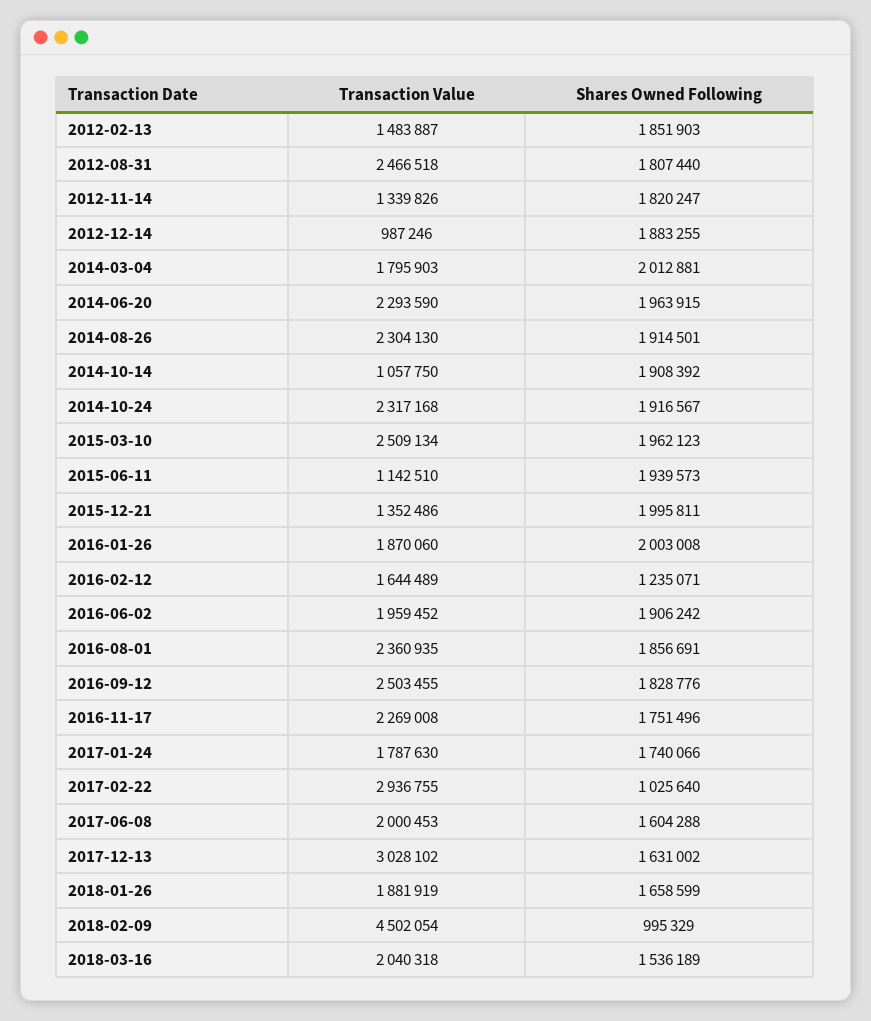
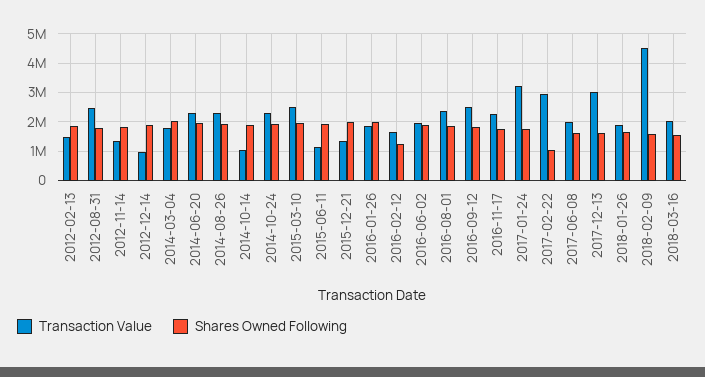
Transaction Value, 2017-01-24: 1787630 -> 3250000
Shares Owned Following, 2018-02-09: 995329 -> 1500000

